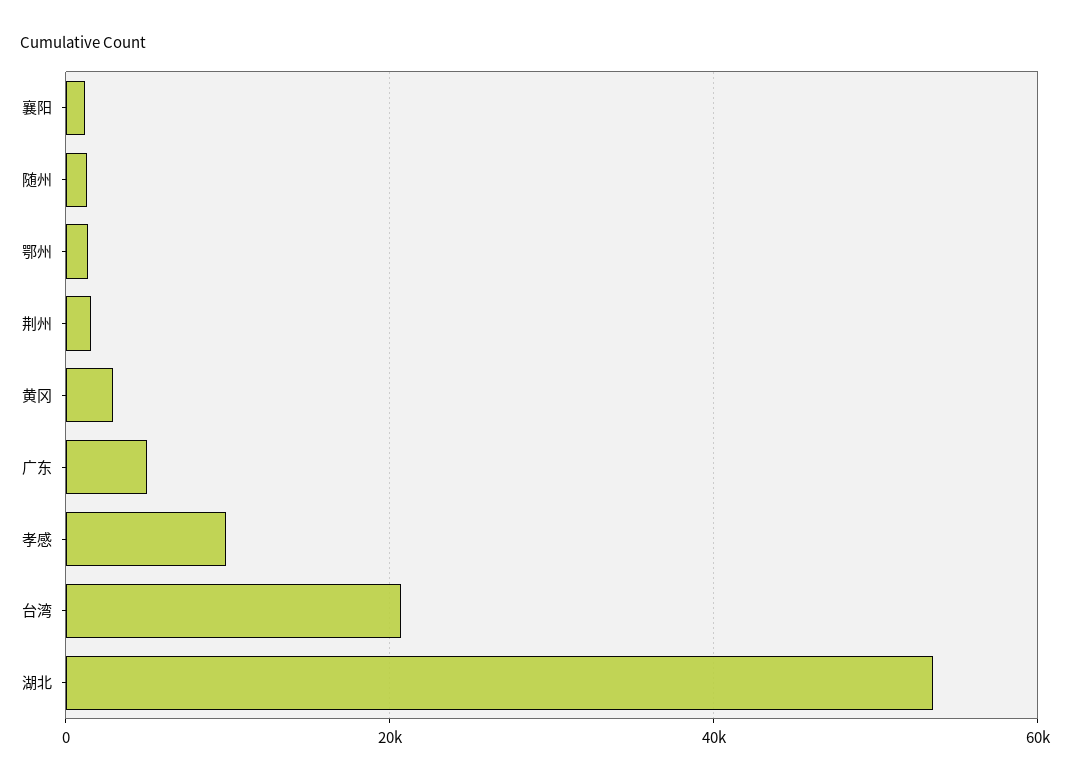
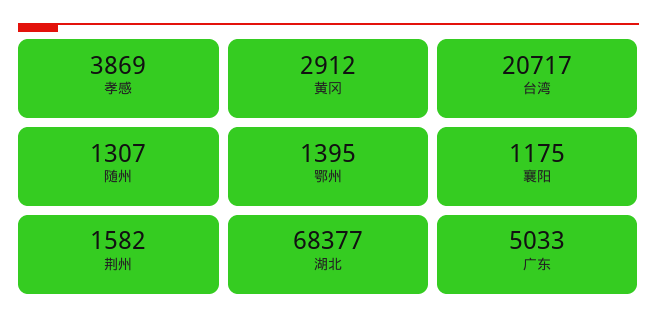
孝感: 10000 -> 3869
湖北: 54000 -> 68377

